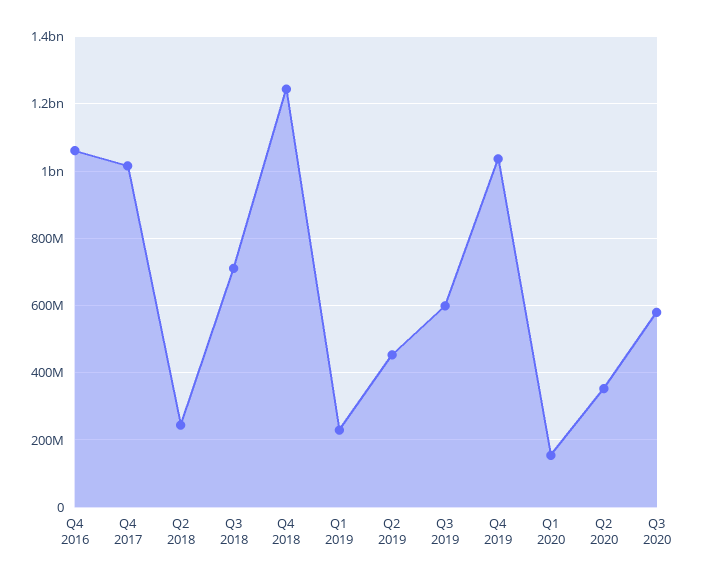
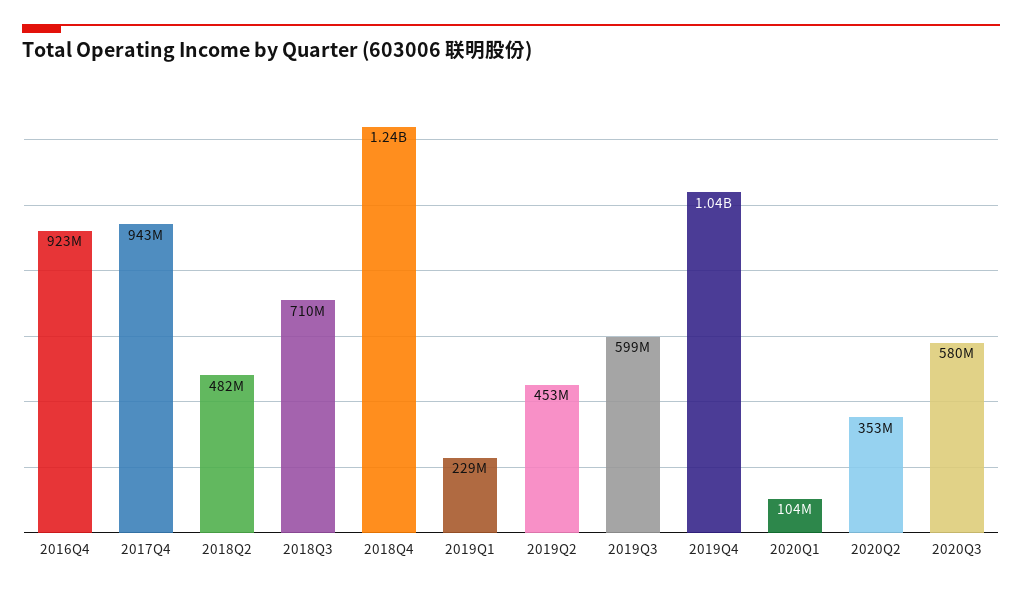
Q4 2016: 1060000000 -> 923000000
Q4 2017: 1020000000 -> 943000000
Q2 2018: 240000000 -> 482000000
Q1 2020: 160000000 -> 104000000

